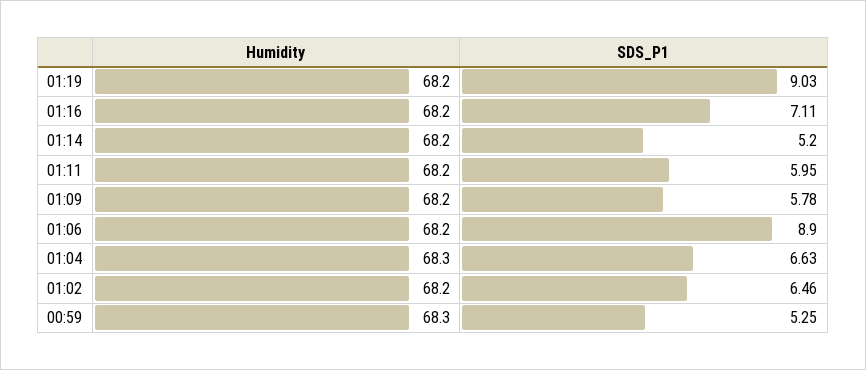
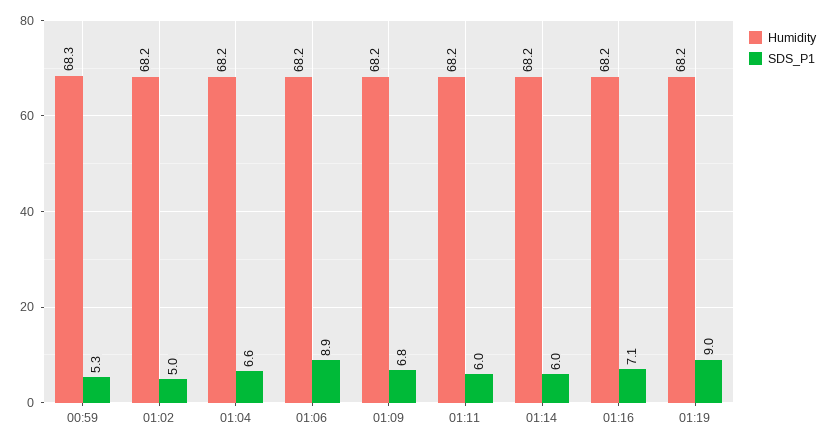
SDS_P1, 01:14: 5.2 -> 6
SDS_P1, 01:09: 5.78 -> 6.8
Humidity, 01:04: 68.3 -> 68.2
SDS_P1, 01:02: 6.46 -> 5

